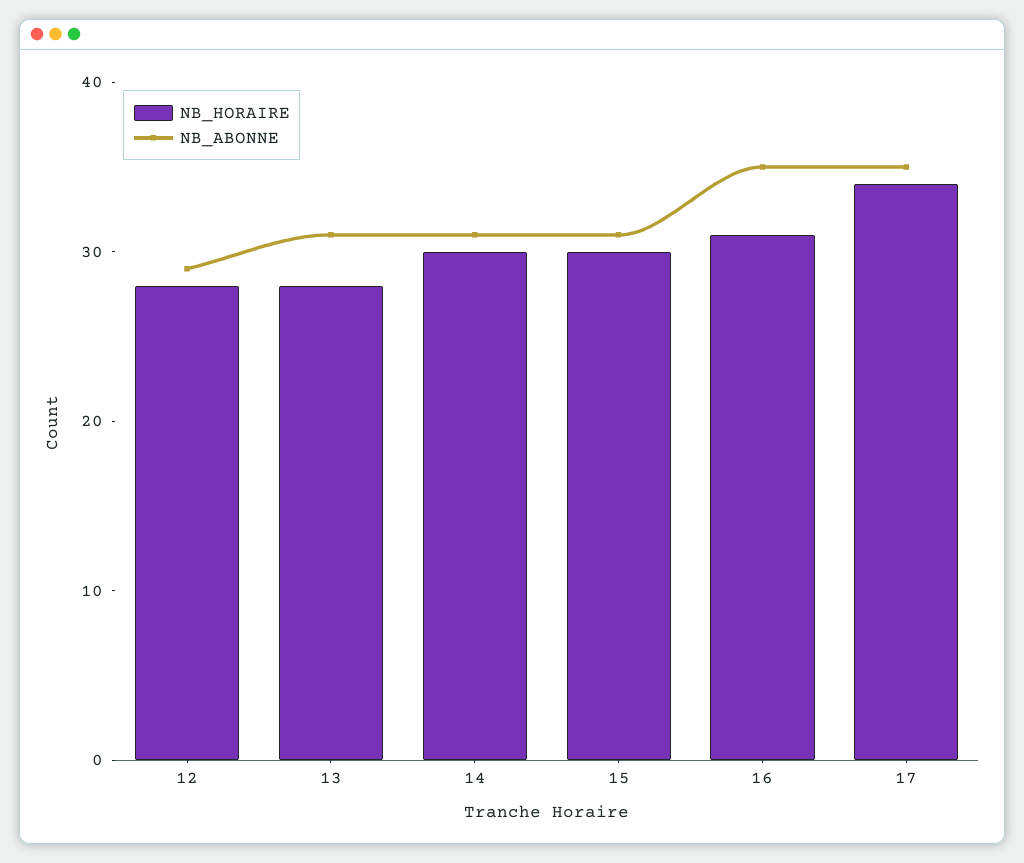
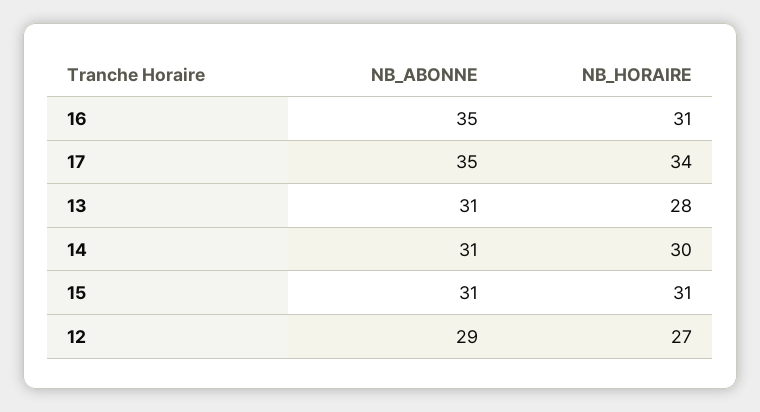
NB_HORAIRE, 12: 28 -> 27
NB_HORAIRE, 15: 30 -> 31

